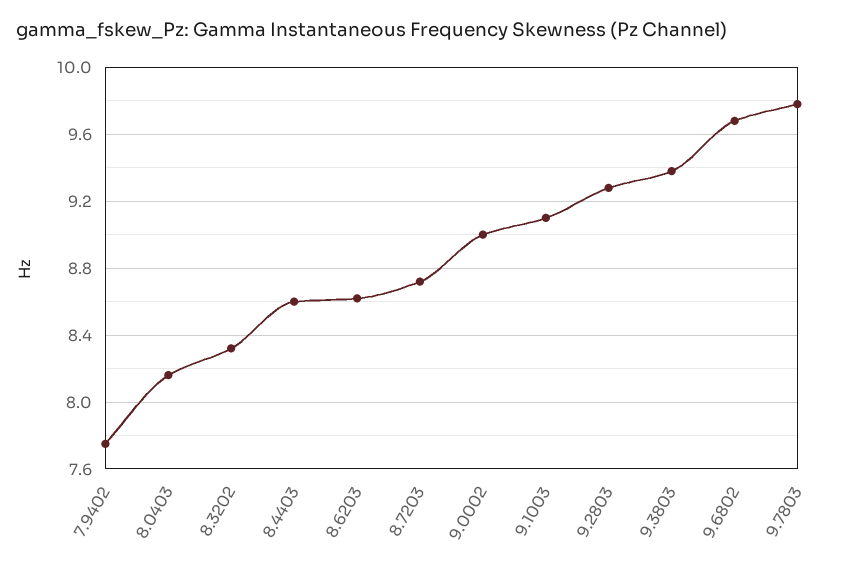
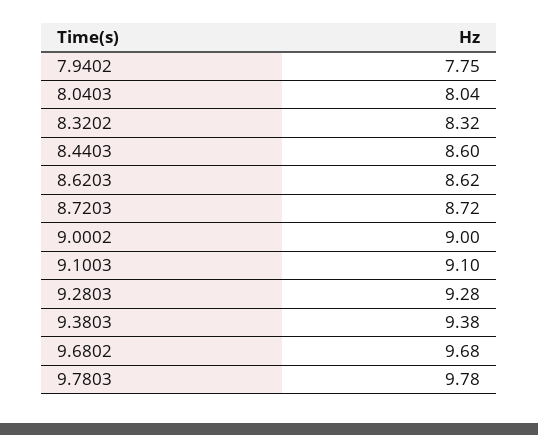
8.0403: 8.15 -> 8.04

